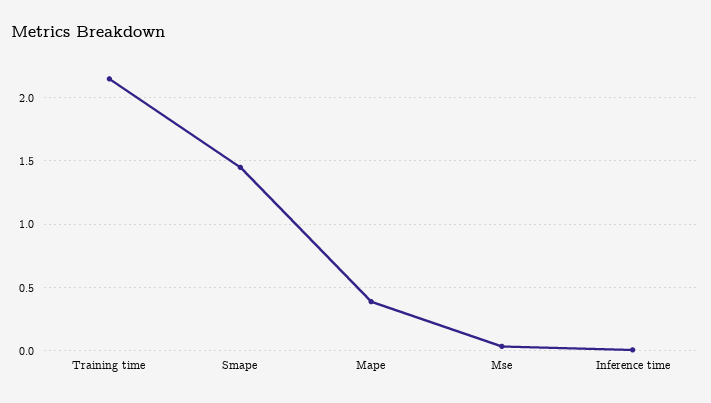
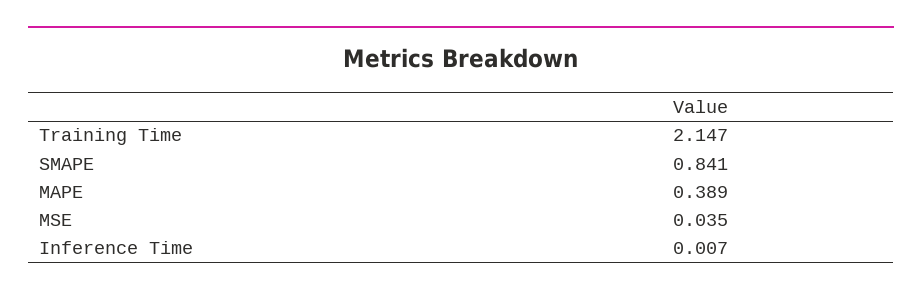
Smape: 1.45 -> 0.841

